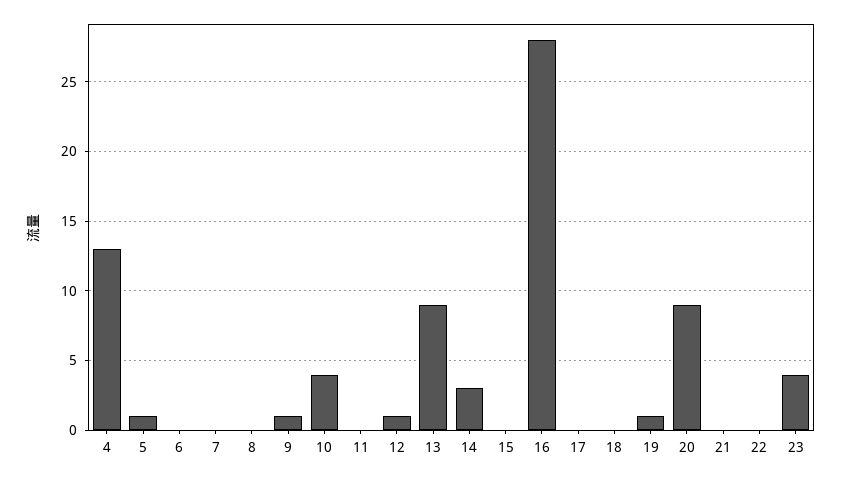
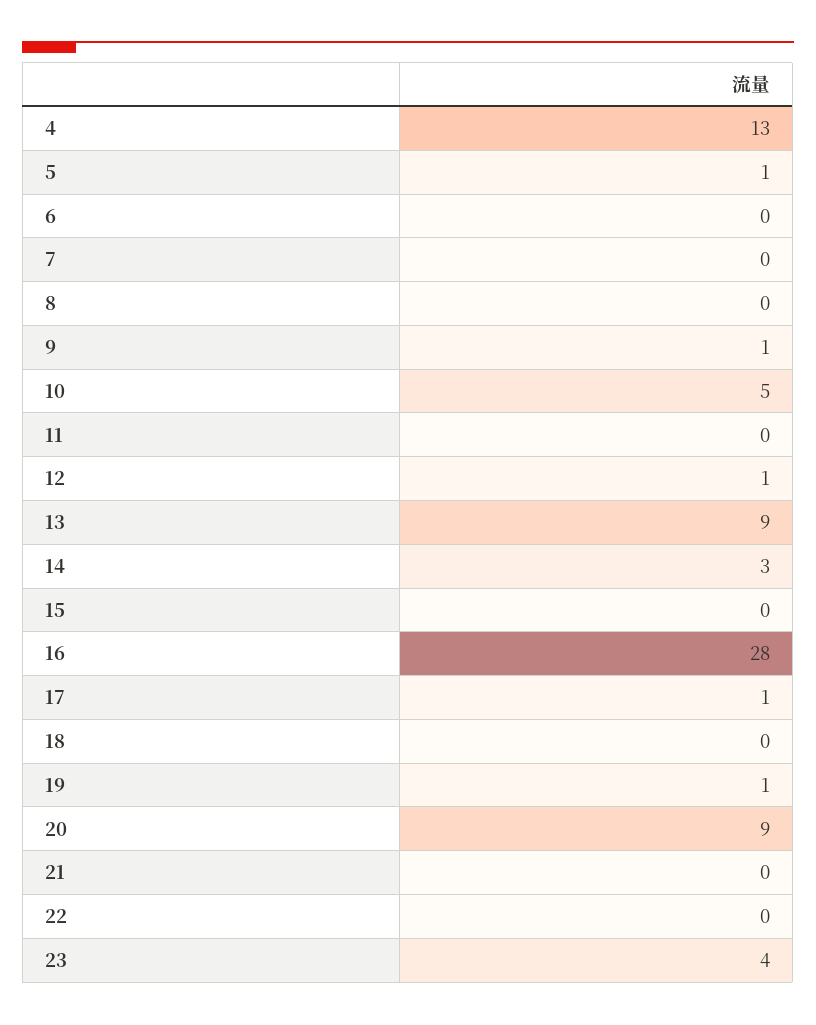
10: 4 -> 5
17: 0 -> 1

